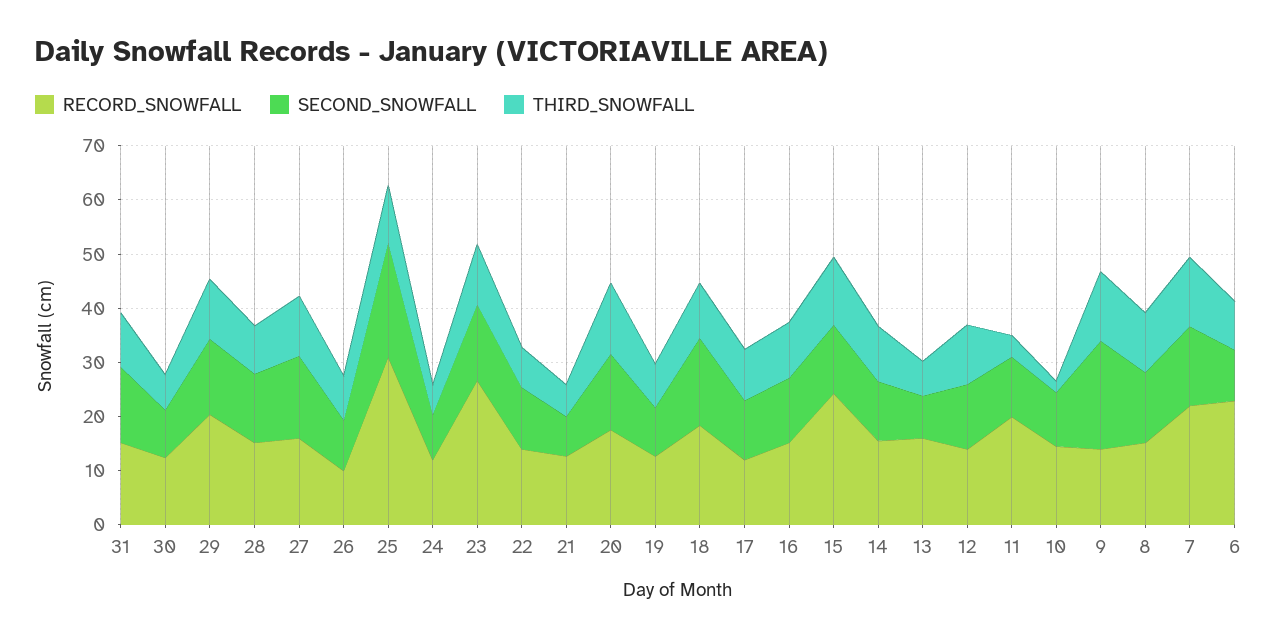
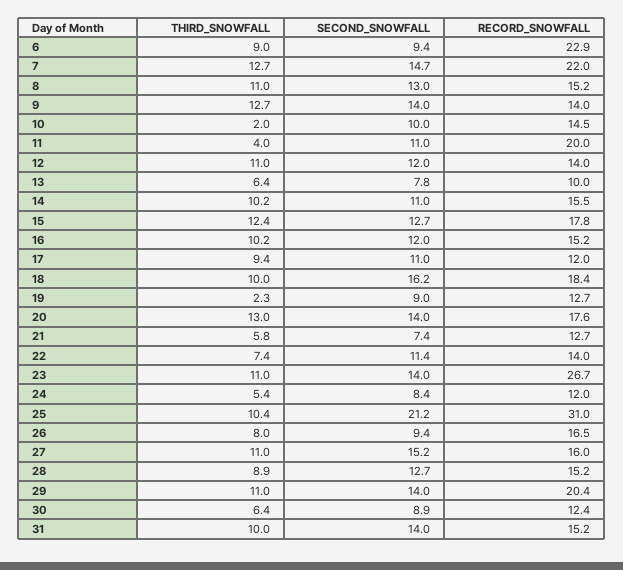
RECORD_SNOWFALL, 26: 10 -> 16.5
THIRD_SNOWFALL, 19: 8 -> 2.3
RECORD_SNOWFALL, 15: 24 -> 17.8
RECORD_SNOWFALL, 13: 16 -> 10
SECOND_SNOWFALL, 9: 20 -> 14

